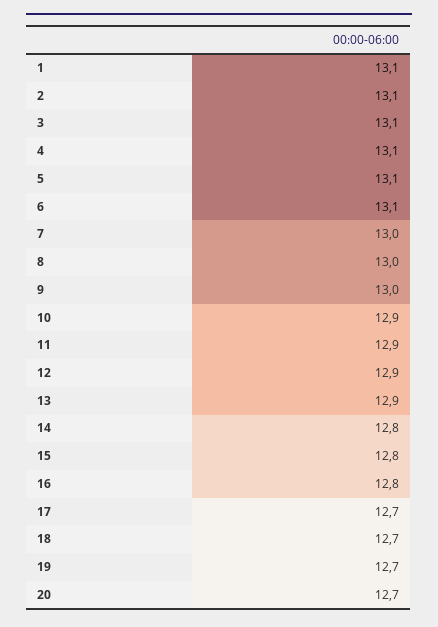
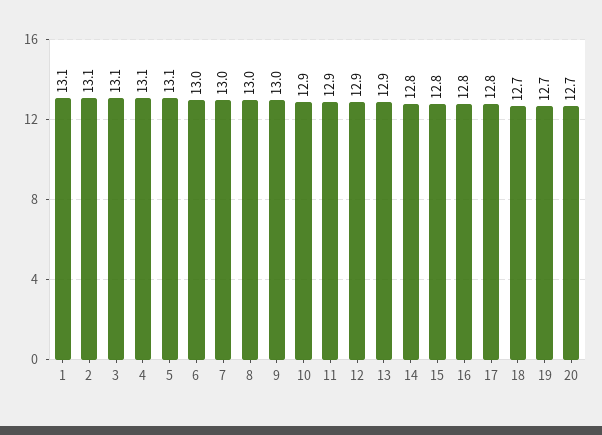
6: 13.1 -> 13
17: 12.7 -> 12.8

